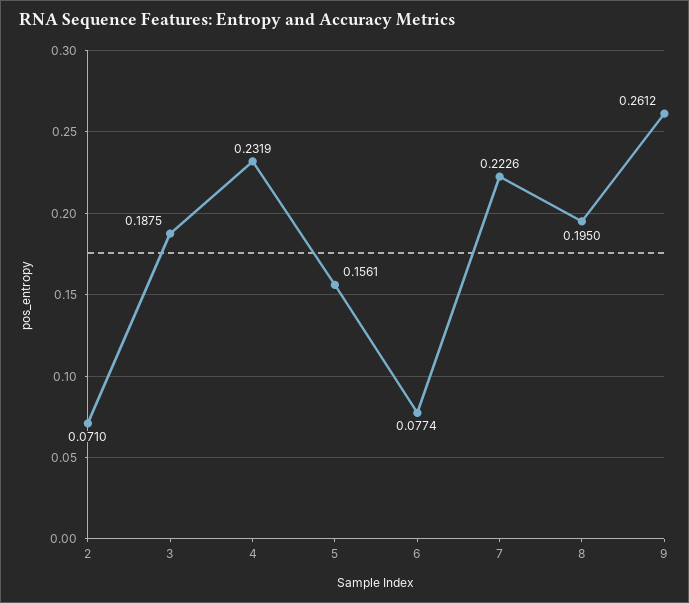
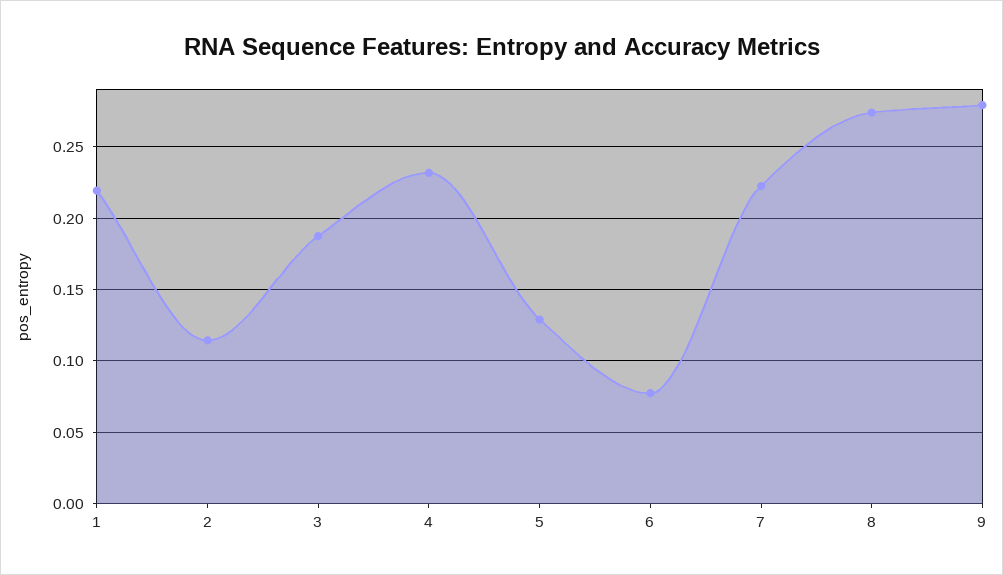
2: 0.071 -> 0.115
5: 0.1561 -> 0.13
8: 0.195 -> 0.275
9: 0.2612 -> 0.28
1: none -> 0.22

